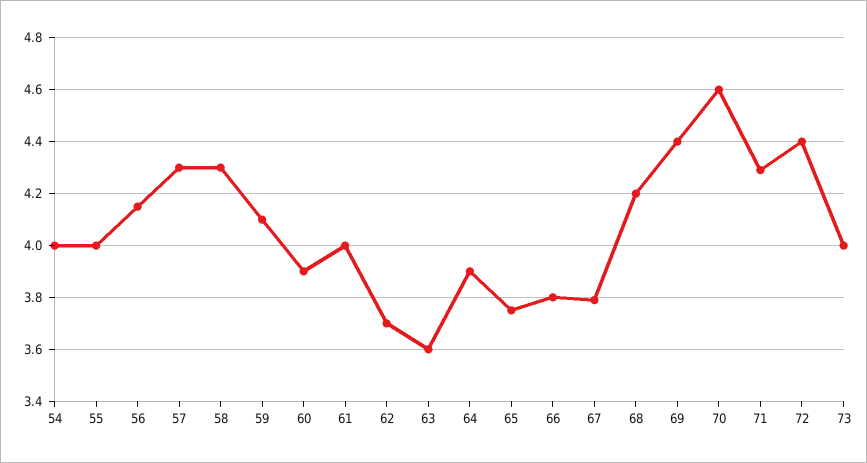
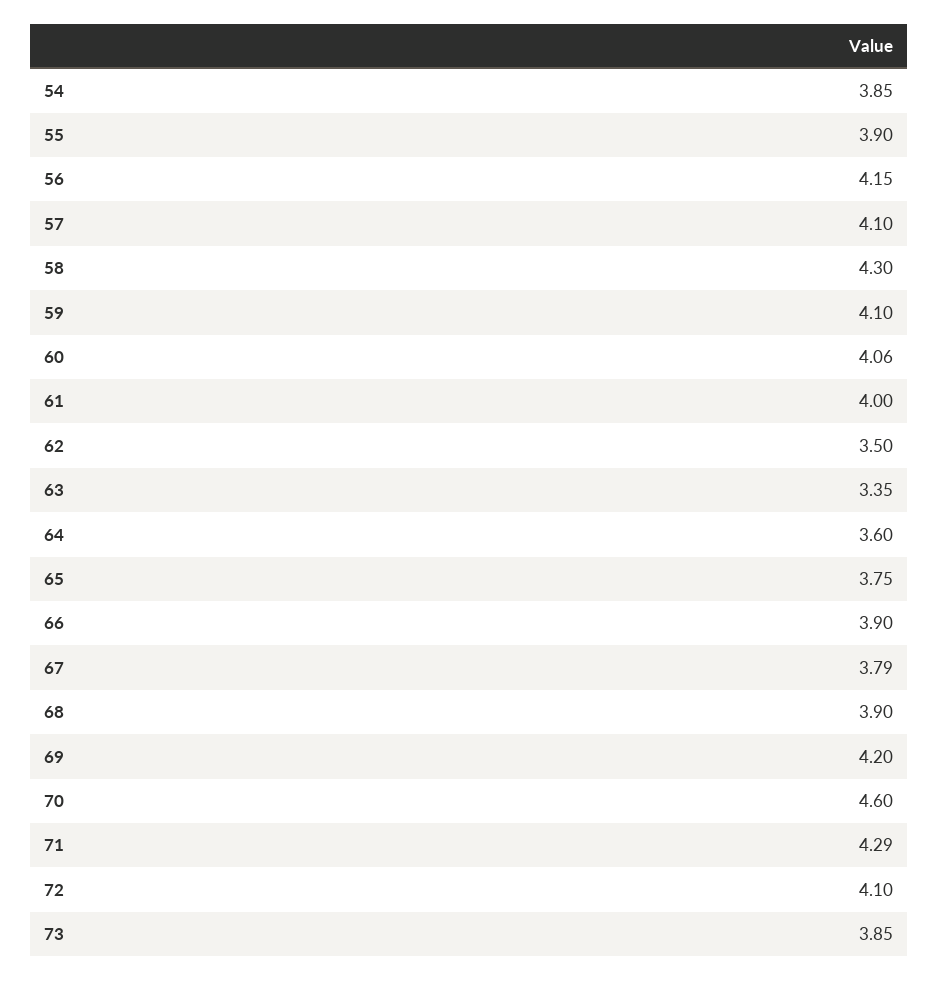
54: 4 -> 3.85
55: 4 -> 3.9
57: 4.3 -> 4.1
60: 3.9 -> 4.06
62: 3.7 -> 3.5
63: 3.6 -> 3.35
64: 3.9 -> 3.6
66: 3.8 -> 3.9
68: 4.2 -> 3.9
69: 4.4 -> 4.2
72: 4.4 -> 4.1
73: 4 -> 3.85

